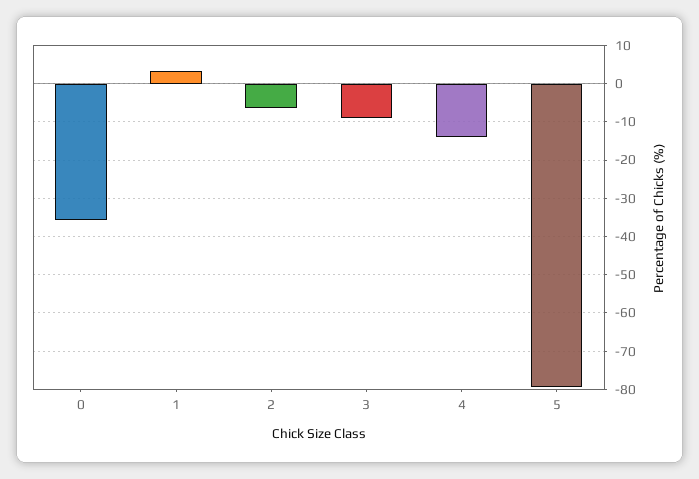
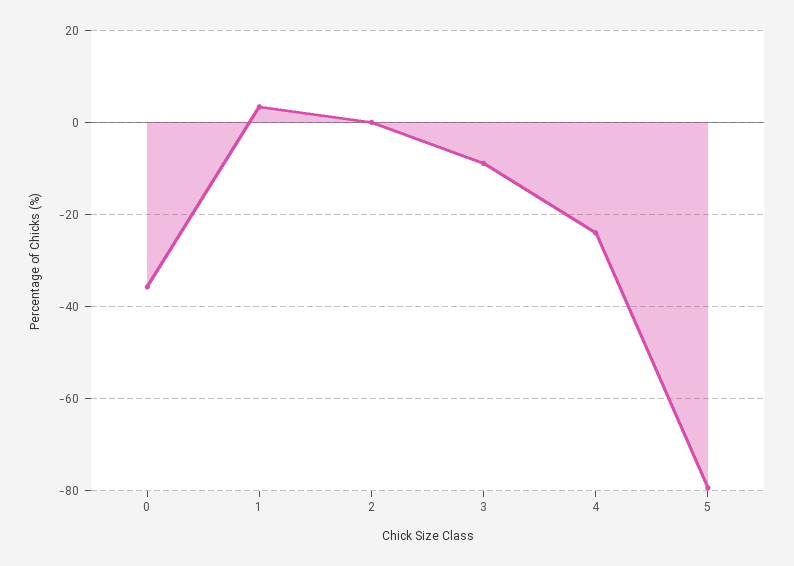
2: -6 -> 0
4: -14 -> -24

